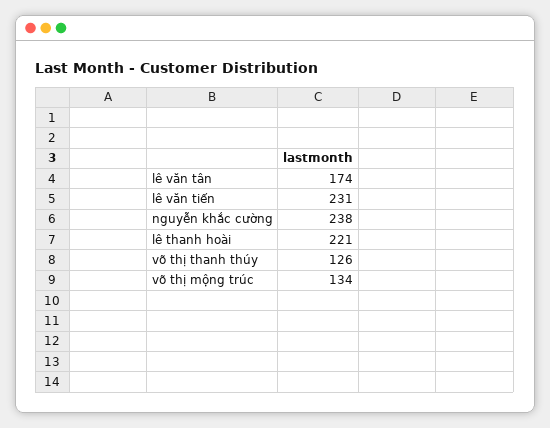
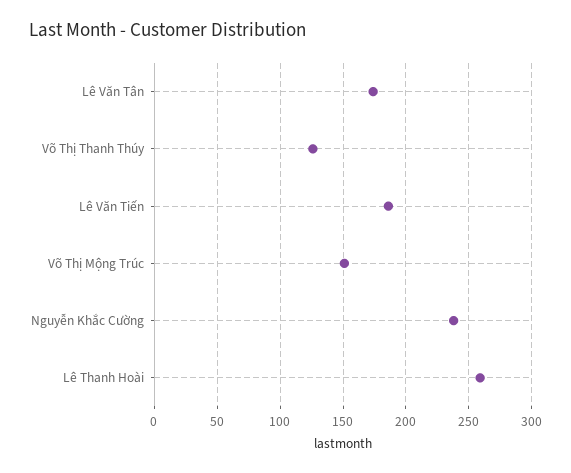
lê văn tiến: 231 -> 185
lê thanh hoài: 221 -> 260
võ thị mộng trúc: 134 -> 150

